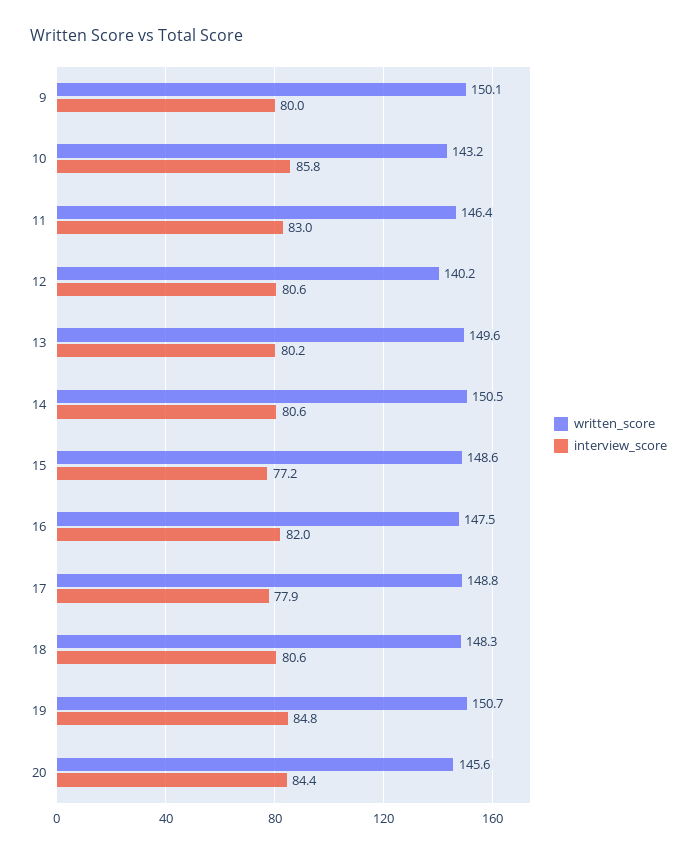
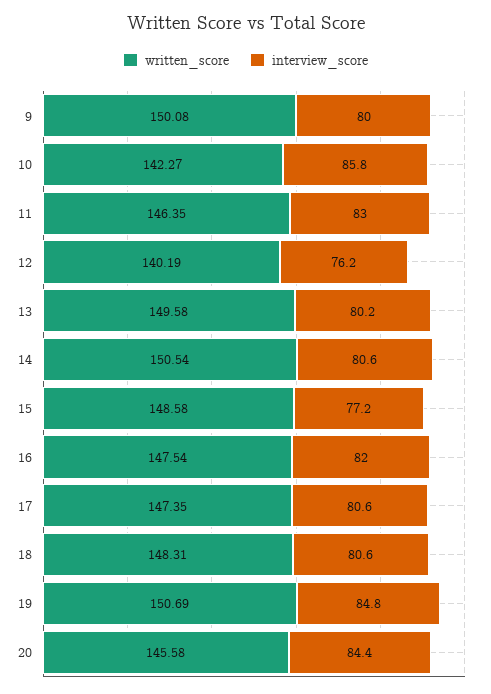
written_score, 10: 143.2 -> 142.27
interview_score, 12: 80.6 -> 76.2
written_score, 17: 148.8 -> 147.35
interview_score, 17: 77.9 -> 80.6

